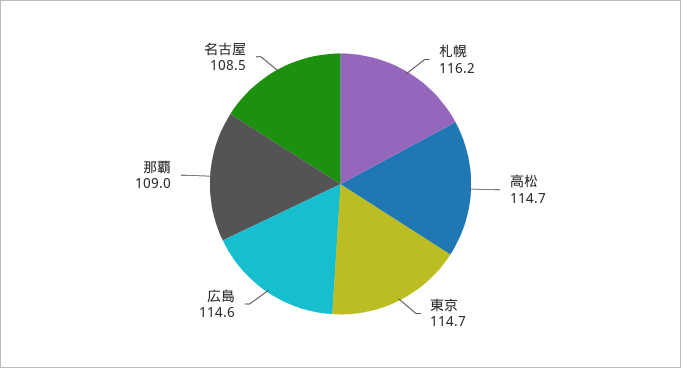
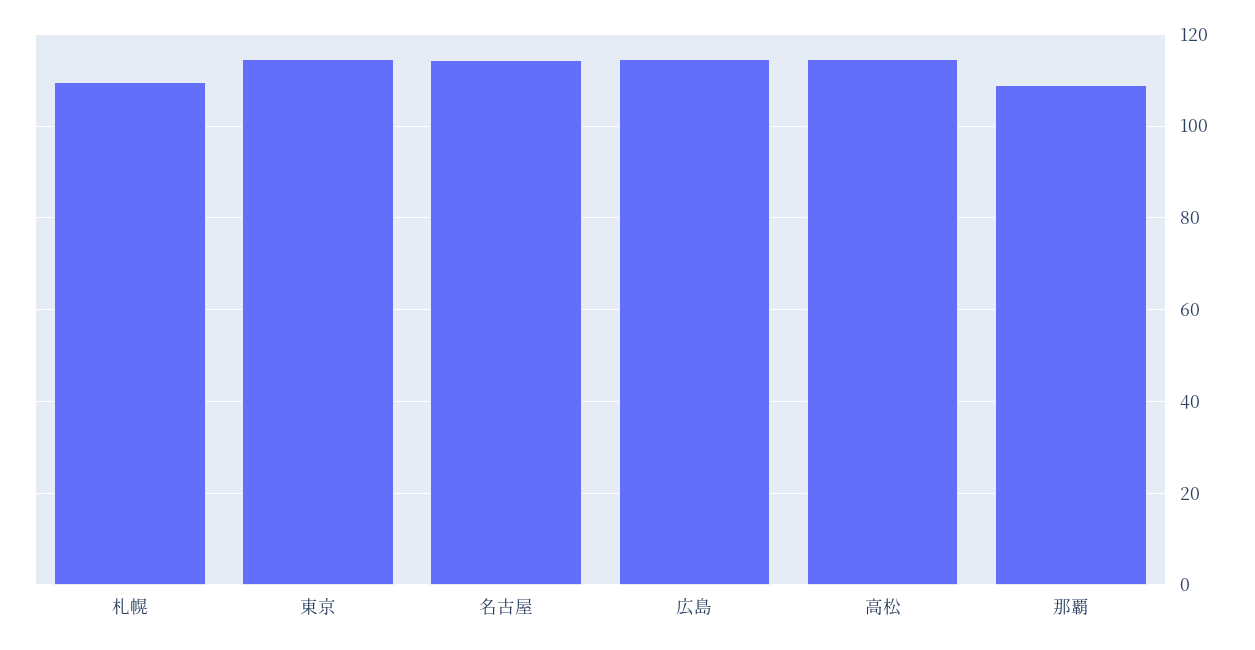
札幌: 116.2 -> 110
名古屋: 108.5 -> 114

